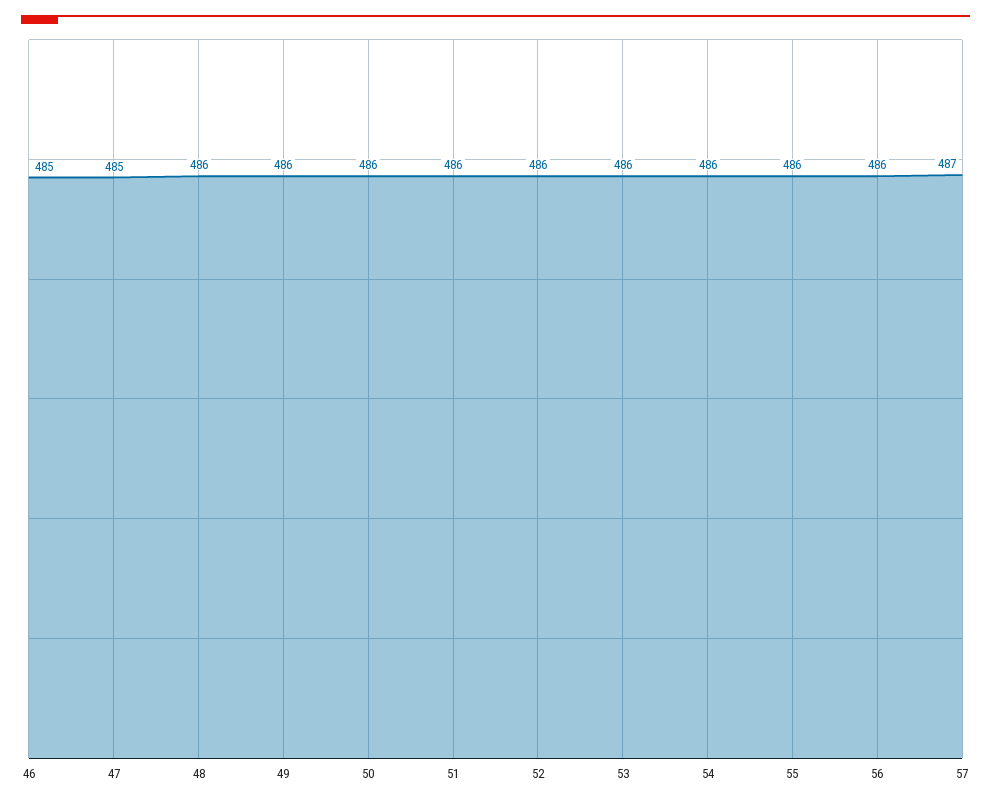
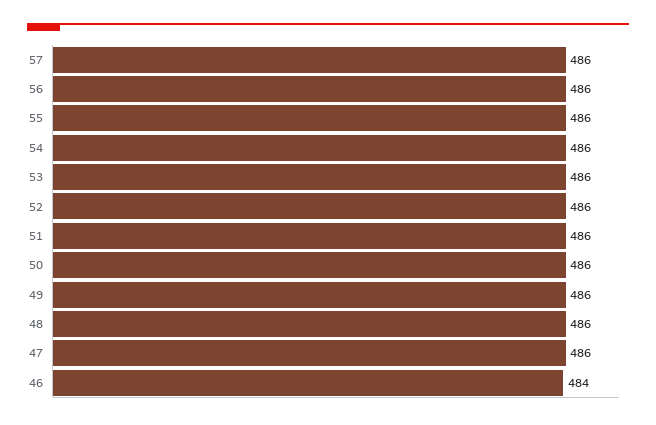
46: 485 -> 484
47: 485 -> 486
57: 487 -> 486

